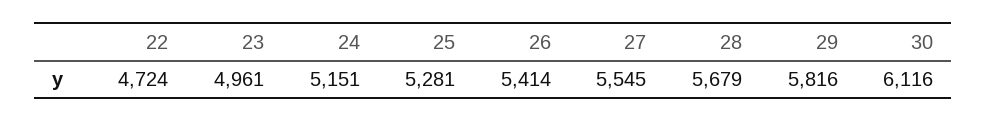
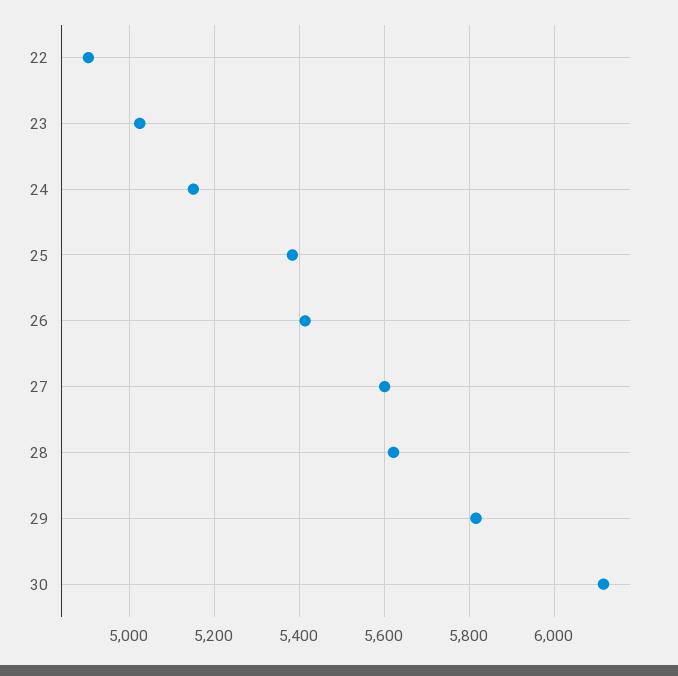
22: 4724 -> 4900
23: 4961 -> 5020
25: 5281 -> 5380
27: 5545 -> 5600
28: 5679 -> 5620

